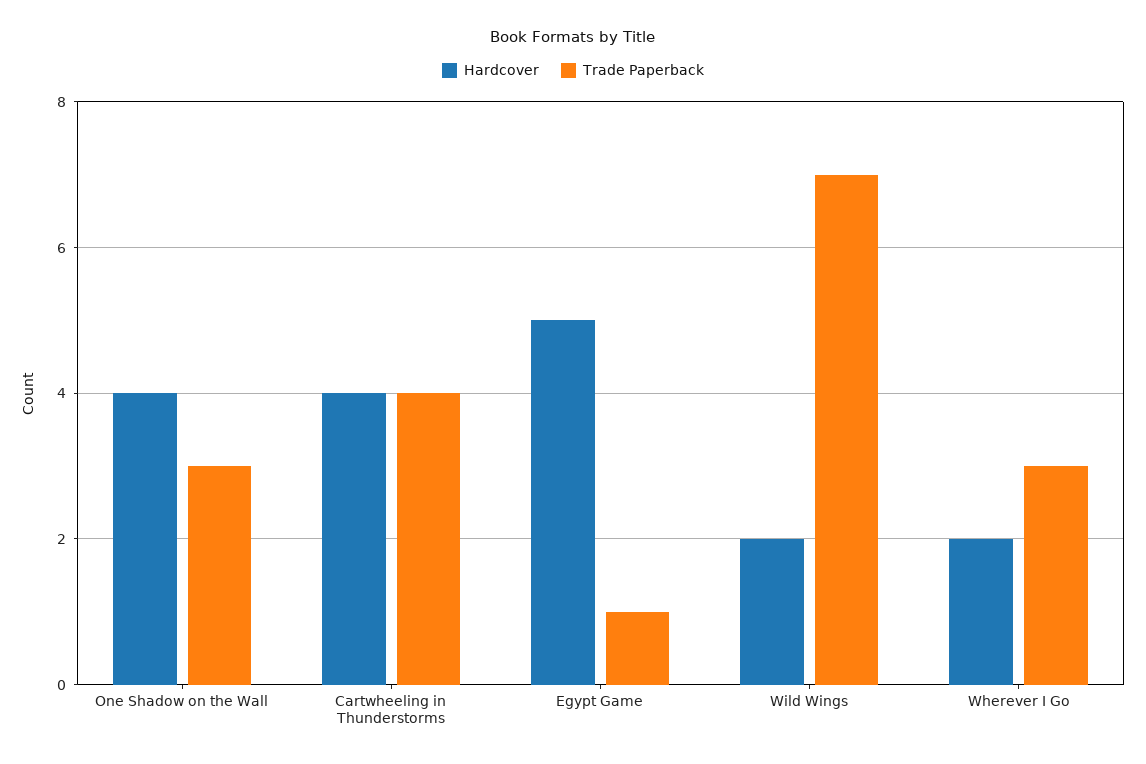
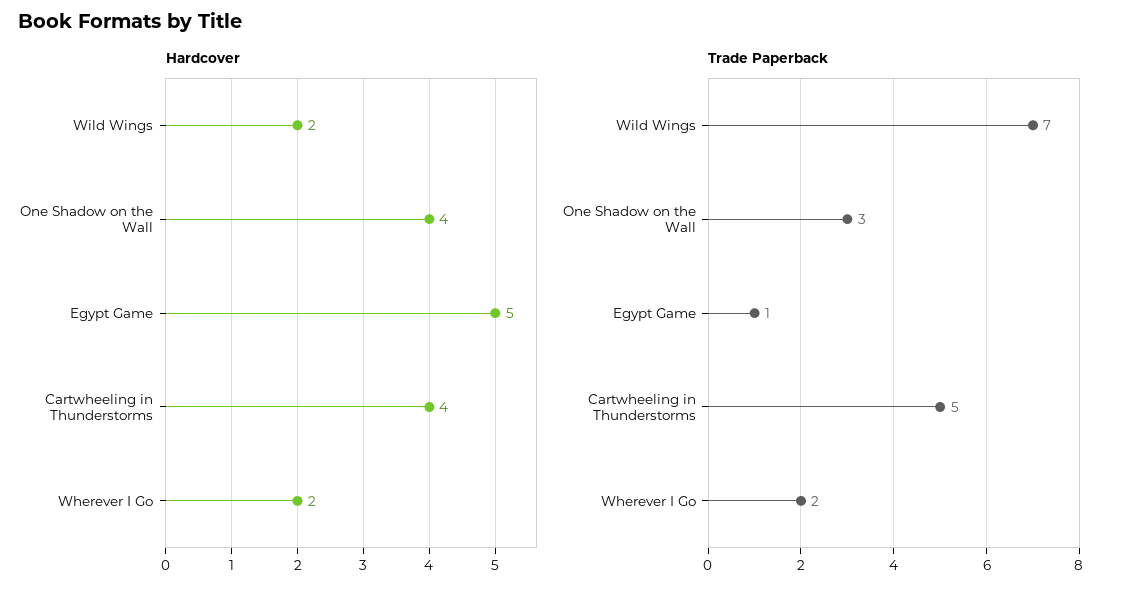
Trade Paperback, Cartwheeling in Thunderstorms: 4 -> 5
Trade Paperback, Wherever I Go: 3 -> 2

